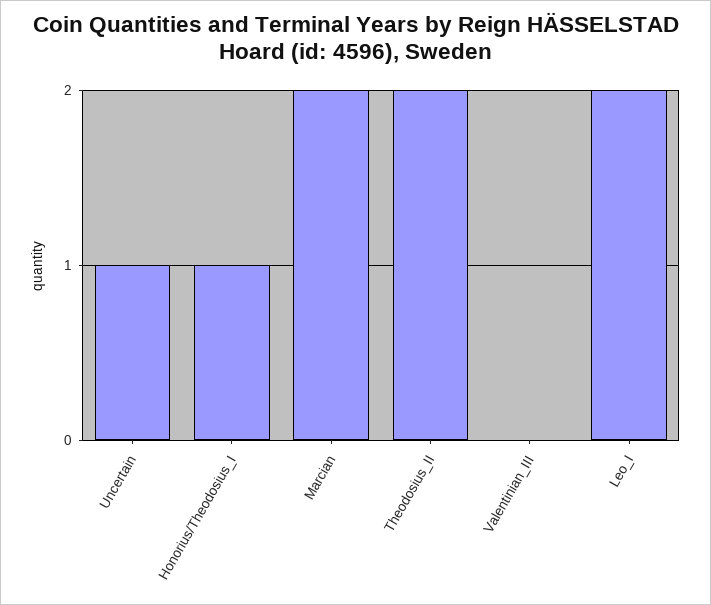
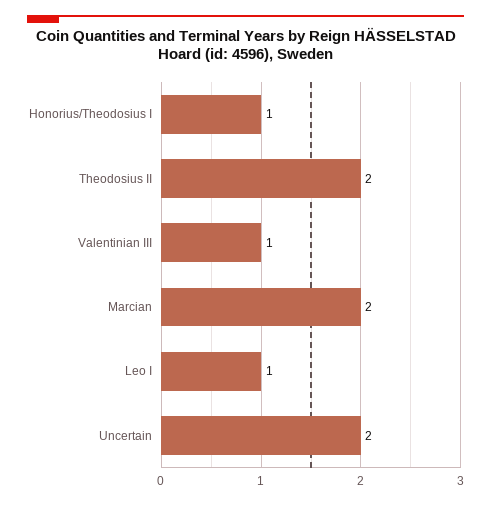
Uncertain: 1 -> 2
Valentinian_III: 0 -> 1
Leo_I: 2 -> 1

